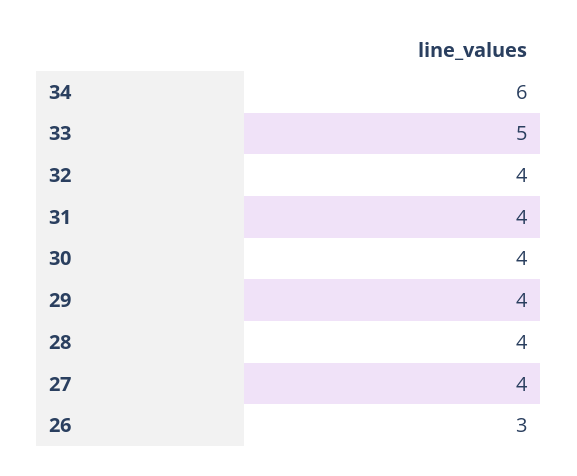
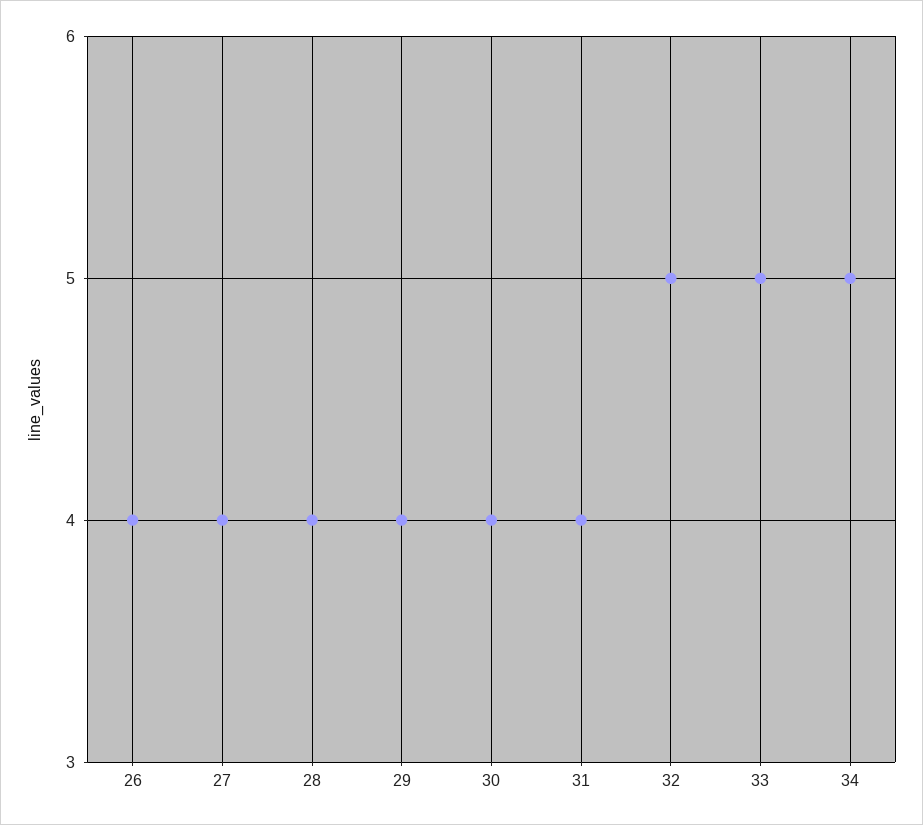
34: 6 -> 5
32: 4 -> 5
26: 3 -> 4

